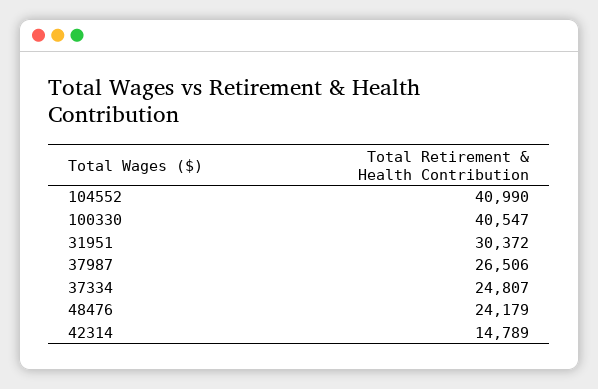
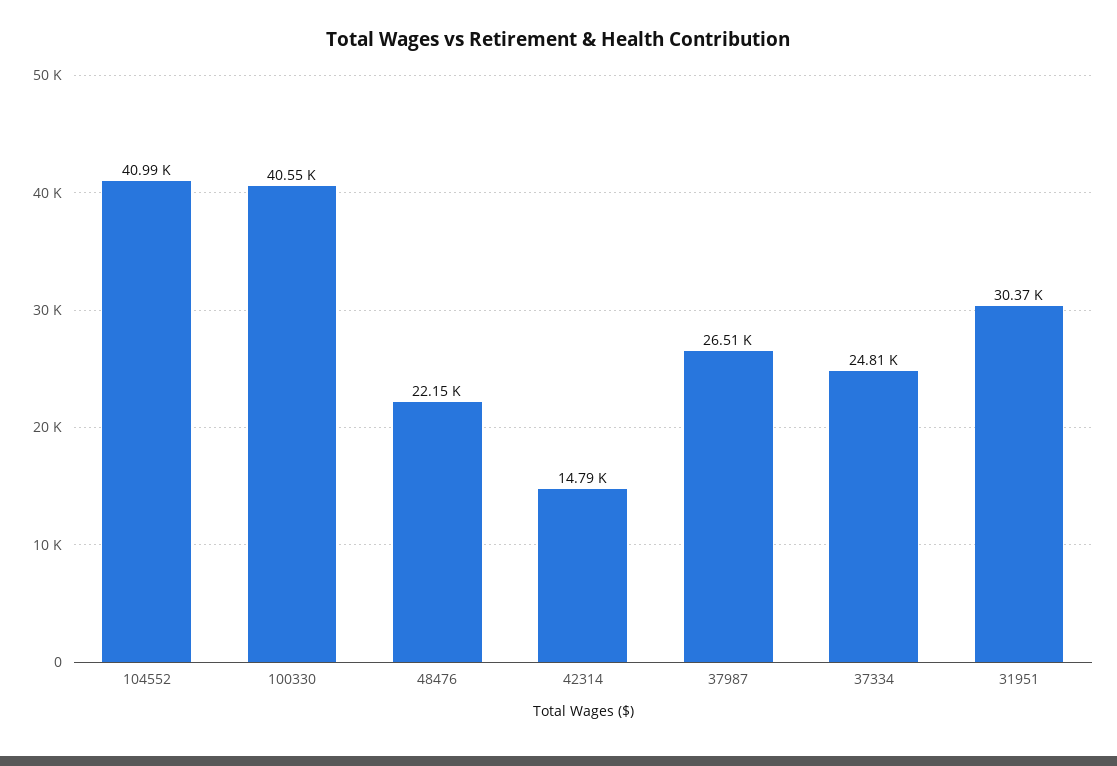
48476: 24179 -> 22150

